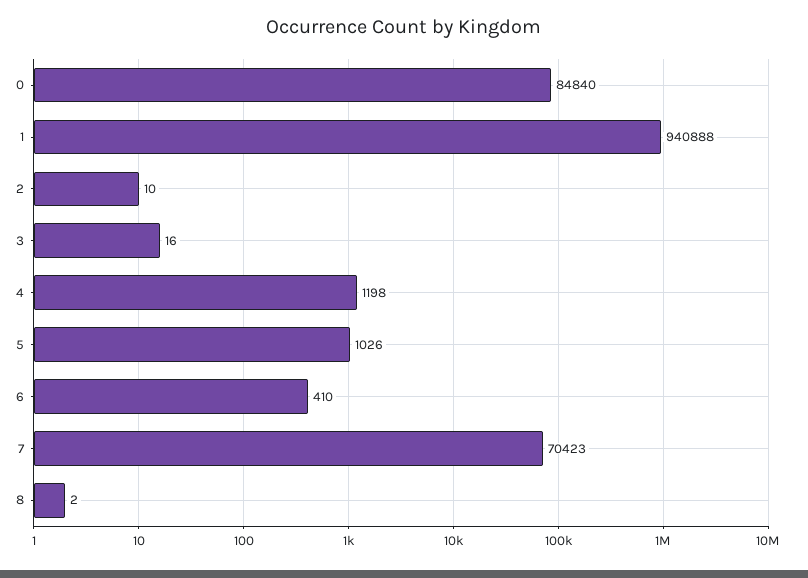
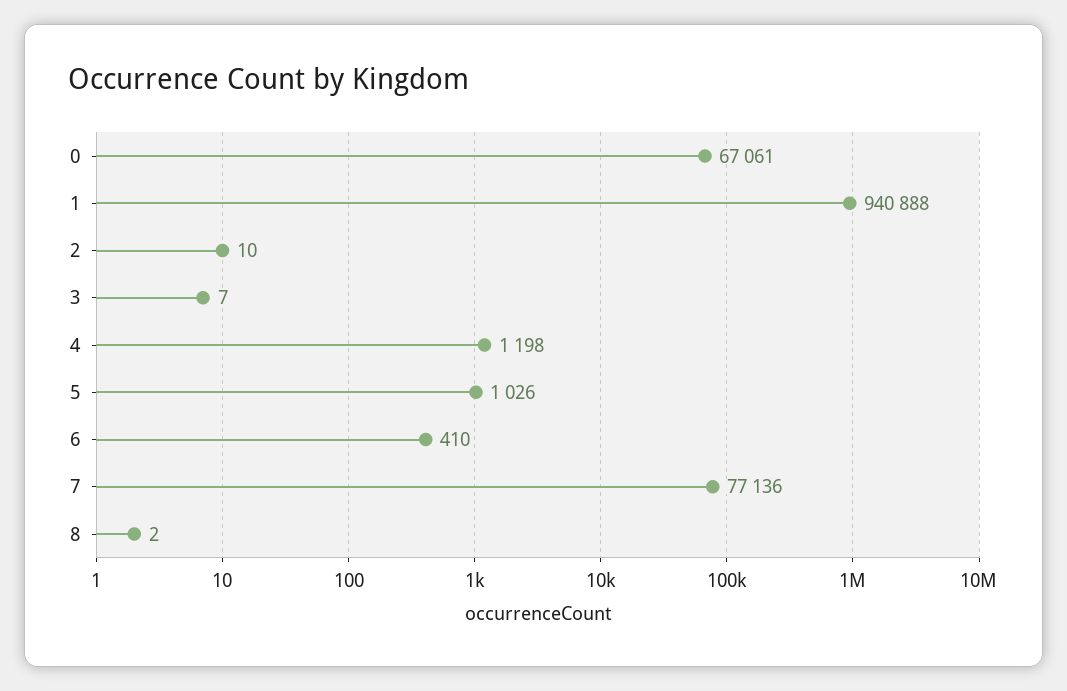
0: 84840 -> 67061
3: 16 -> 7
7: 70423 -> 77136

